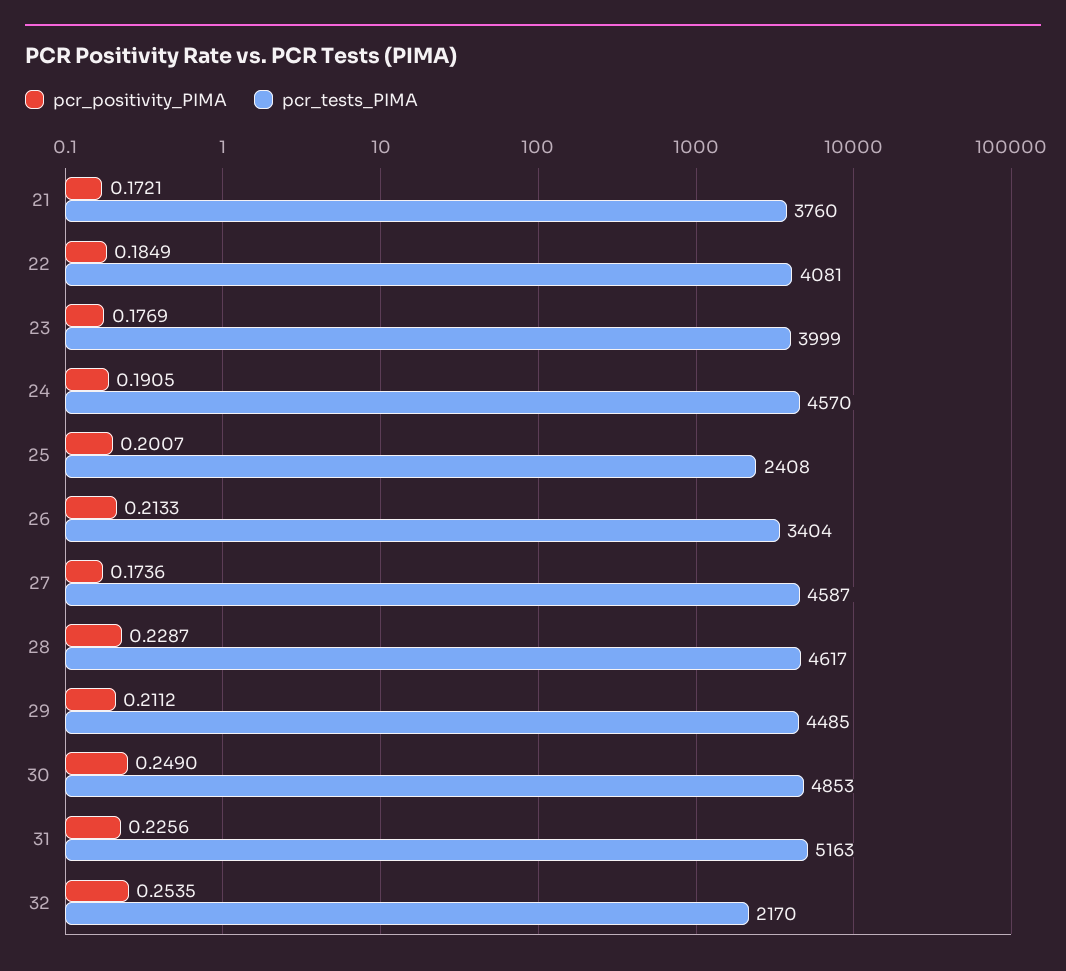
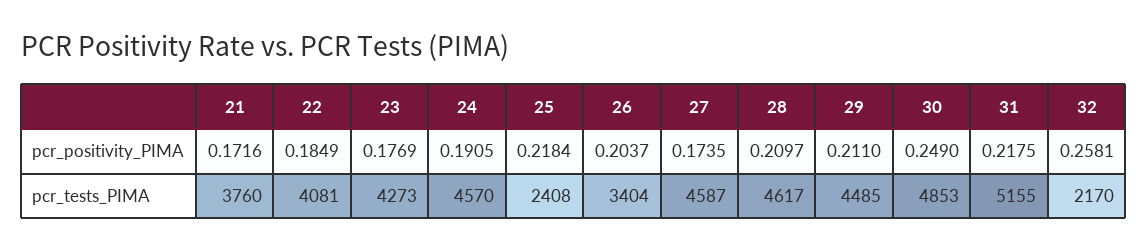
pcr_positivity_PIMA, 21: 0.1721 -> 0.1716
pcr_tests_PIMA, 23: 3999 -> 4273
pcr_positivity_PIMA, 25: 0.2007 -> 0.2184
pcr_positivity_PIMA, 26: 0.2133 -> 0.2037
pcr_positivity_PIMA, 27: 0.1736 -> 0.1735
pcr_positivity_PIMA, 28: 0.2287 -> 0.2097
pcr_positivity_PIMA, 29: 0.2112 -> 0.211
pcr_positivity_PIMA, 31: 0.2256 -> 0.2175
pcr_tests_PIMA, 31: 5163 -> 5155
pcr_positivity_PIMA, 32: 0.2535 -> 0.2581

